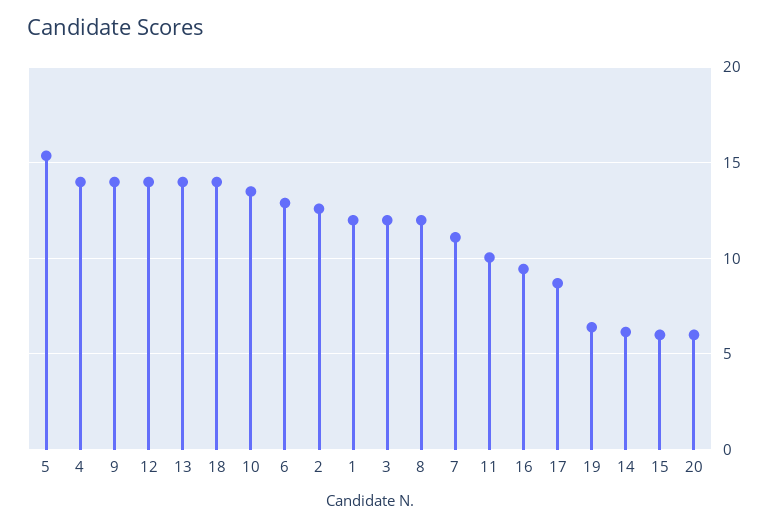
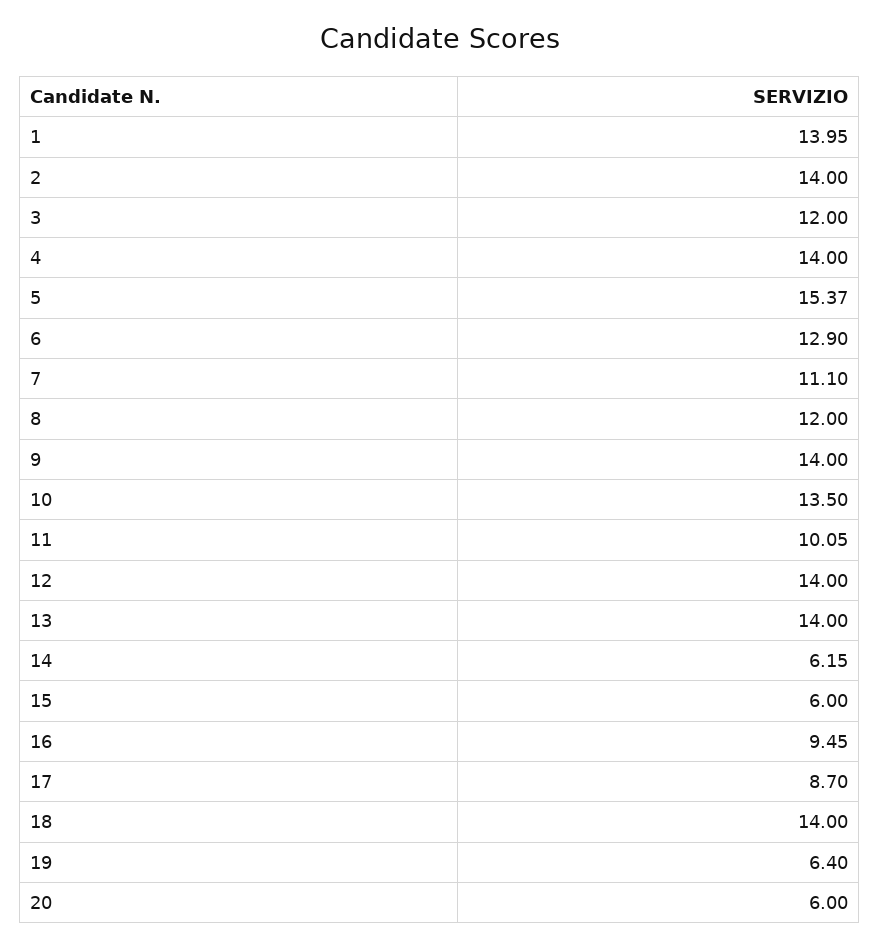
2: 12.5 -> 14
1: 12 -> 13.95

